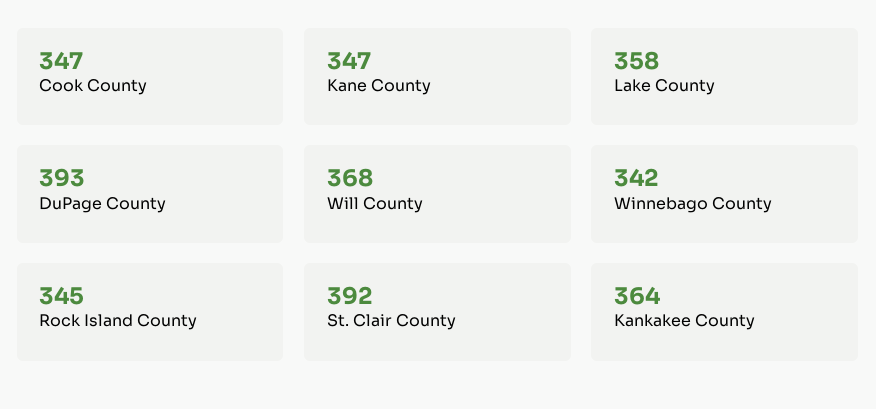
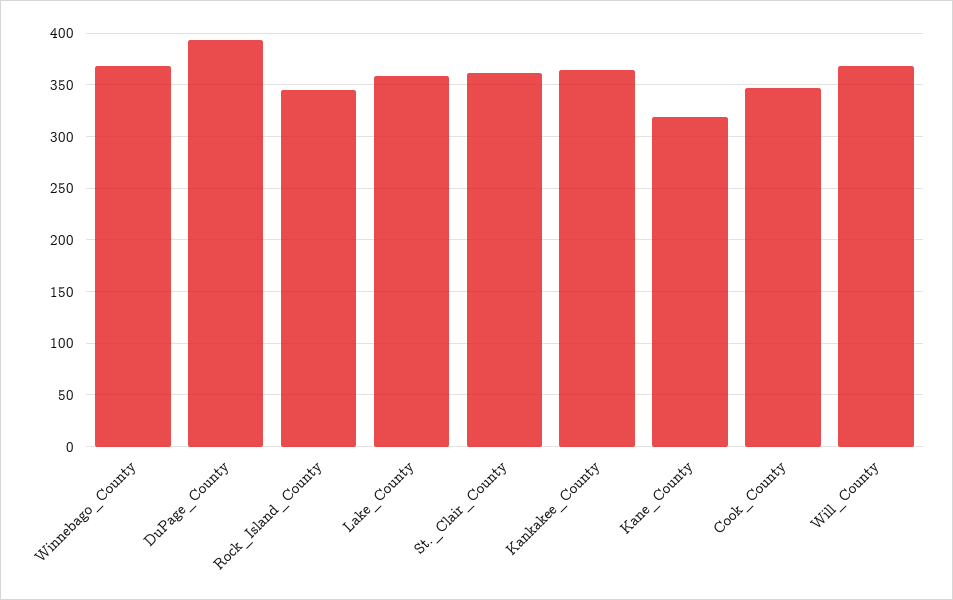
Kane County: 347 -> 320
Winnebago County: 342 -> 370
St. Clair County: 392 -> 360

